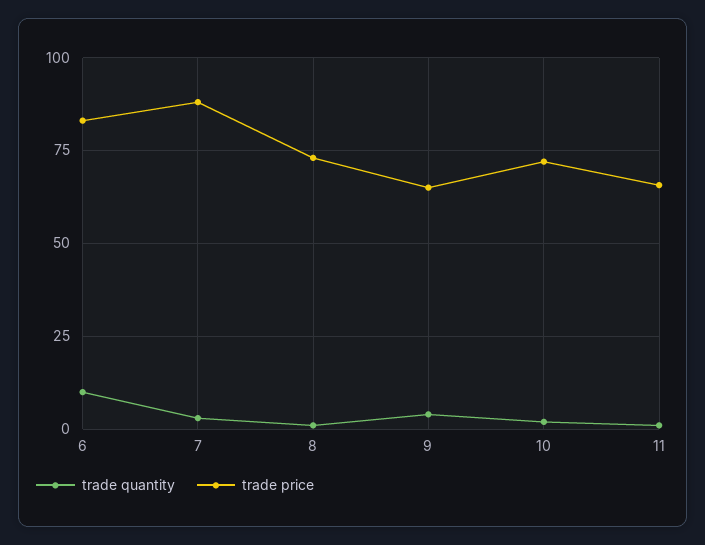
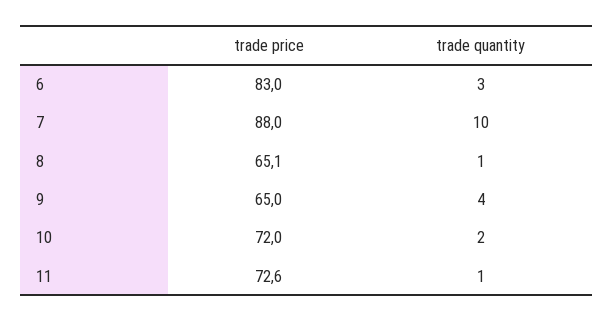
trade quantity, 6: 10 -> 3
trade quantity, 7: 2.5 -> 10
trade price, 8: 72.5 -> 65.1
trade price, 11: 65 -> 72.6

